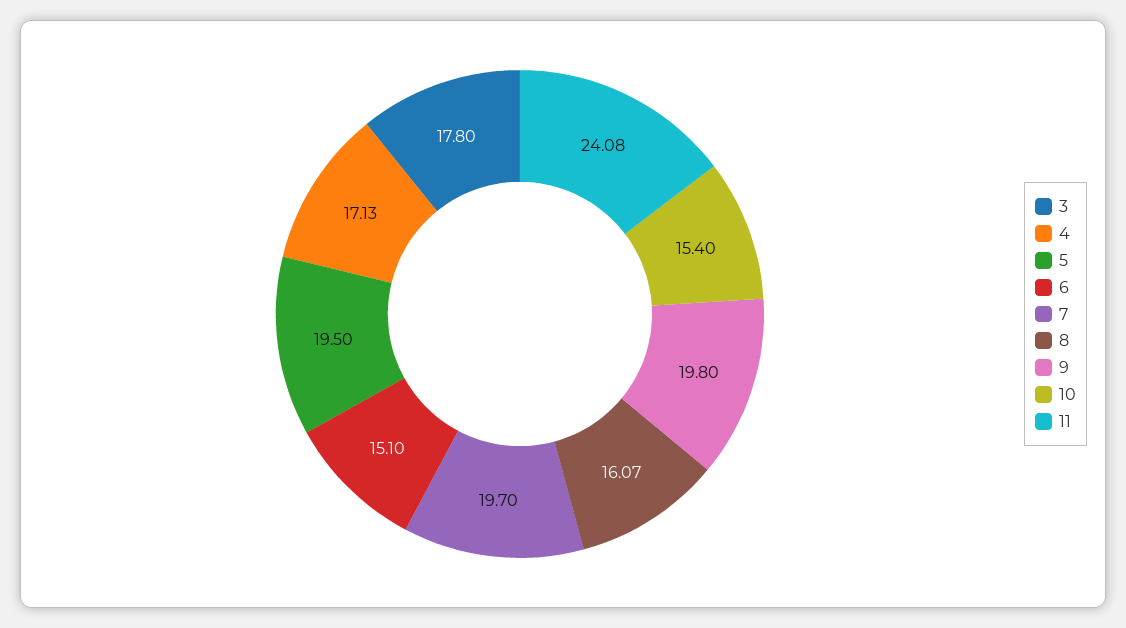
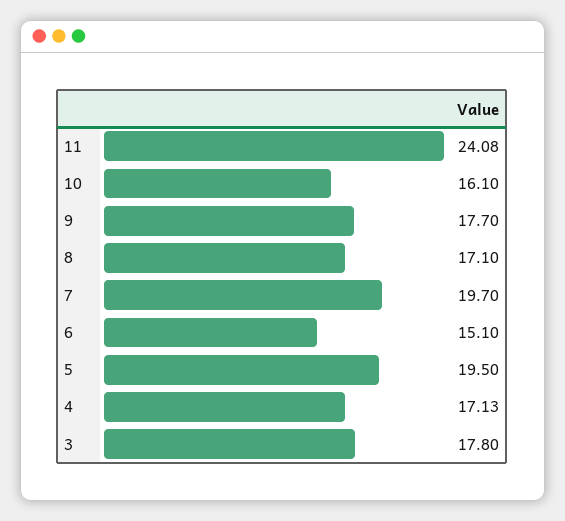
8: 16.07 -> 17.1
9: 19.8 -> 17.7
10: 15.4 -> 16.1

